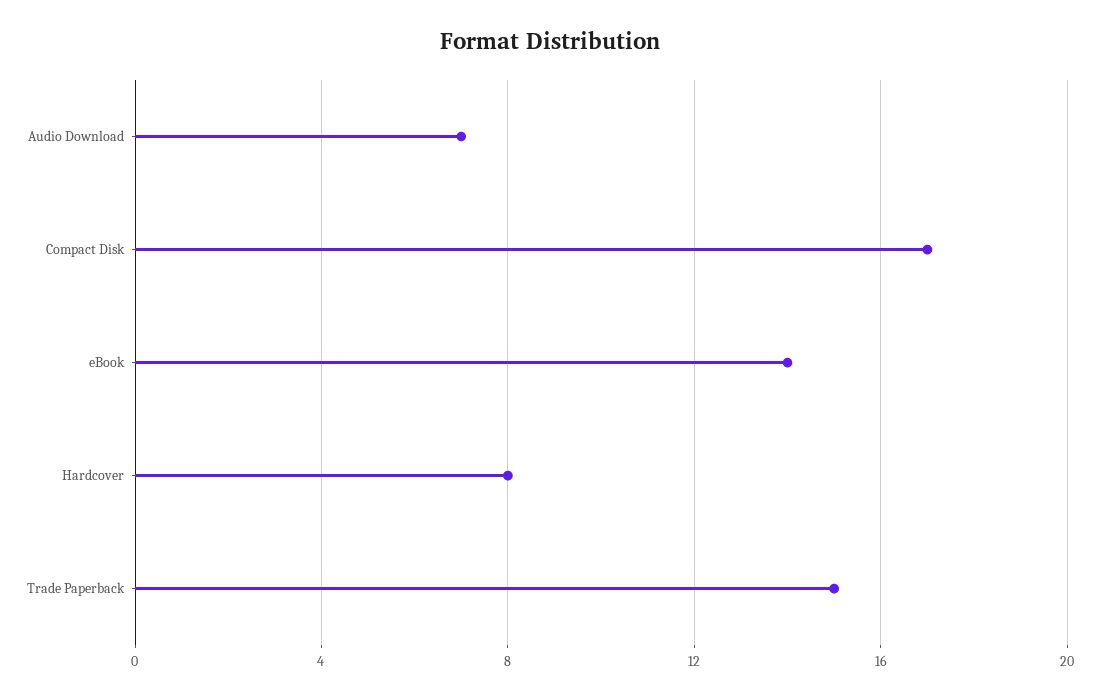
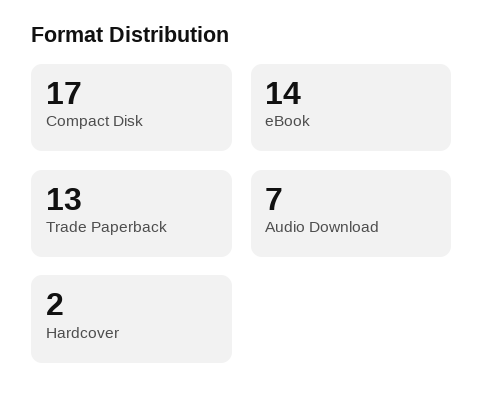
Hardcover: 8 -> 2
Trade Paperback: 15 -> 13

